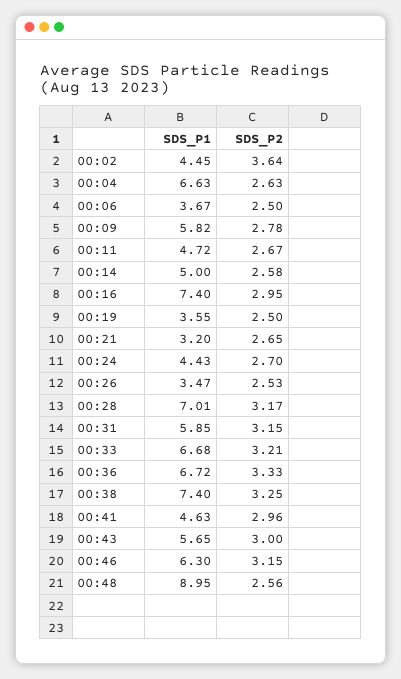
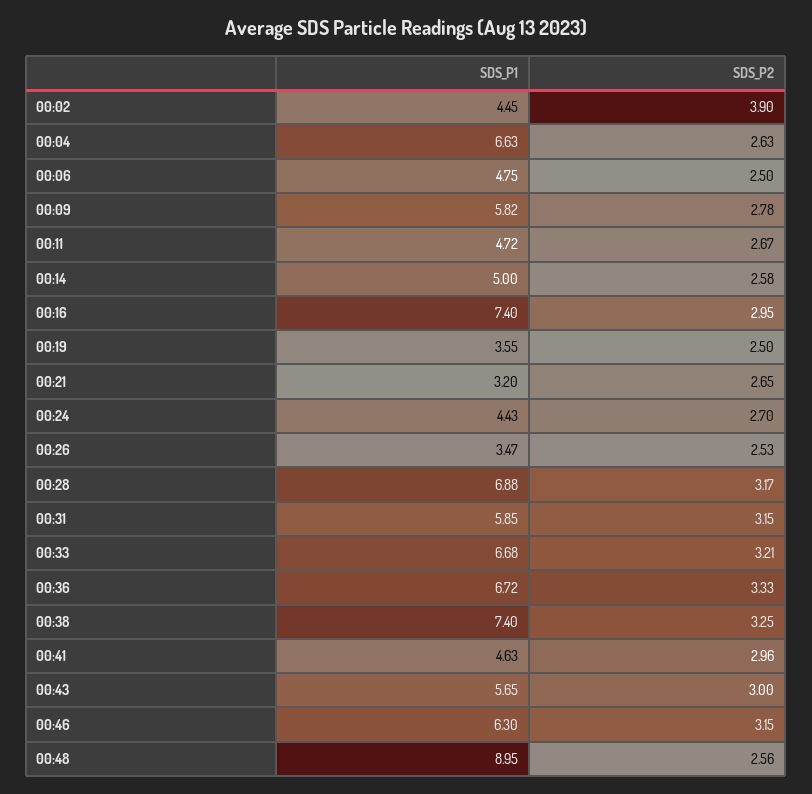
SDS_P2, 00:02: 3.64 -> 3.9
SDS_P1, 00:06: 3.67 -> 4.75
SDS_P1, 00:28: 7.01 -> 6.88

